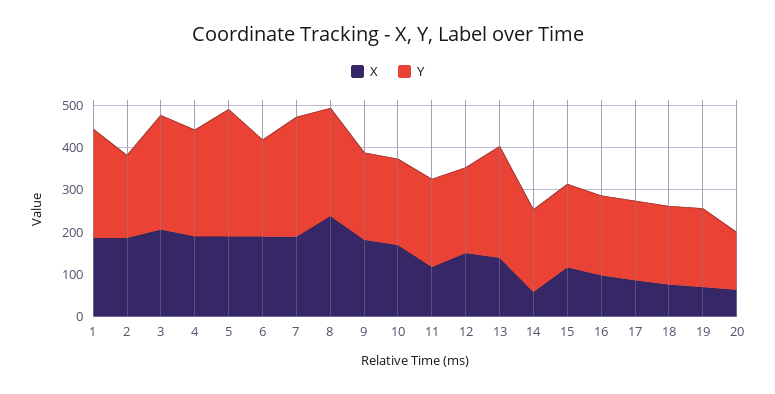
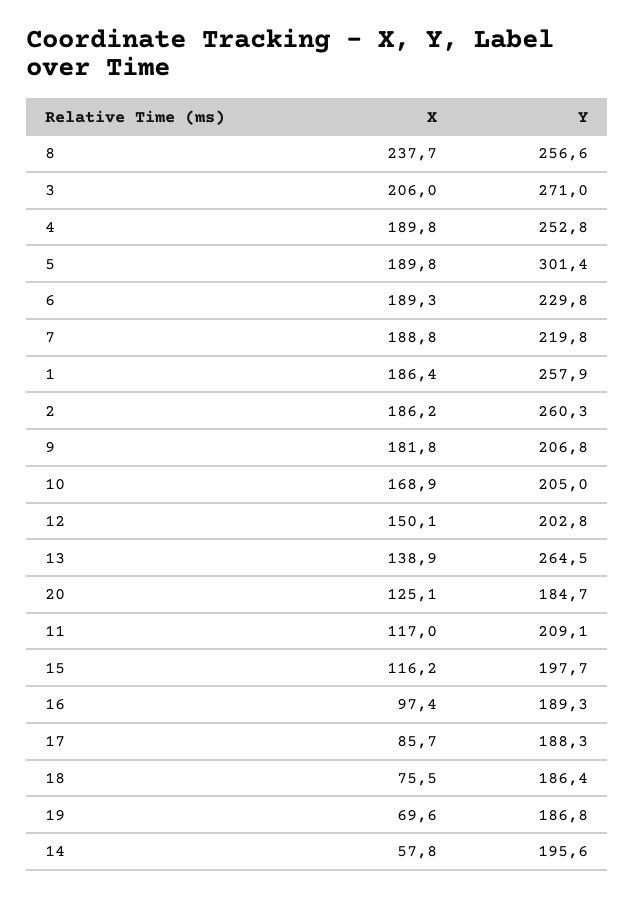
Y, 2: 200 -> 260.3
Y, 7: 280 -> 219.8
X, 20: 60 -> 125.1
Y, 20: 140 -> 184.7

